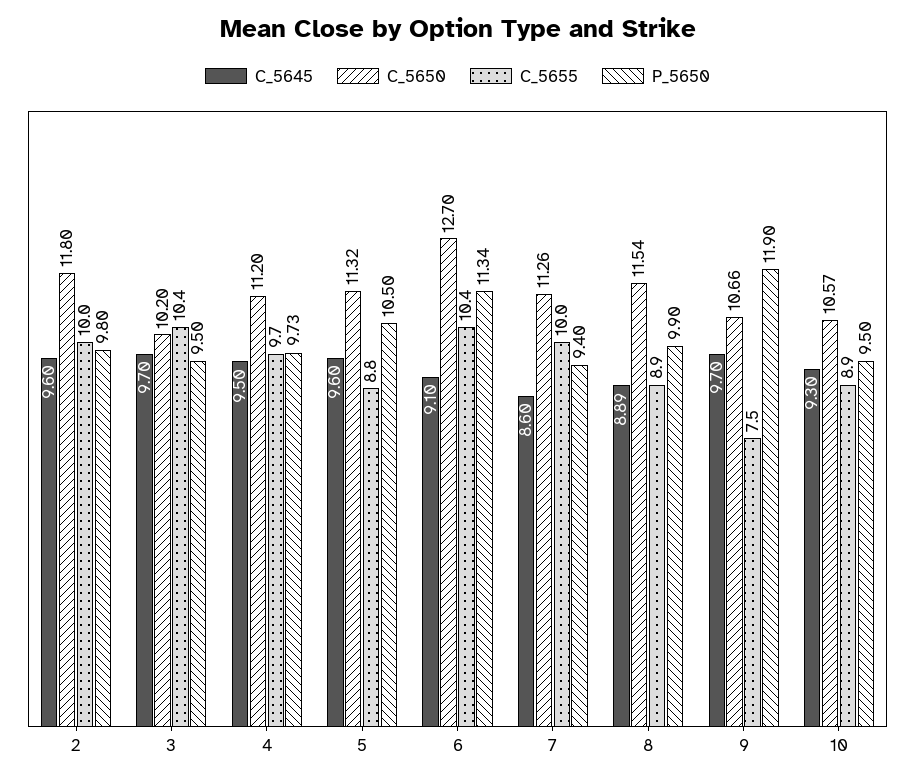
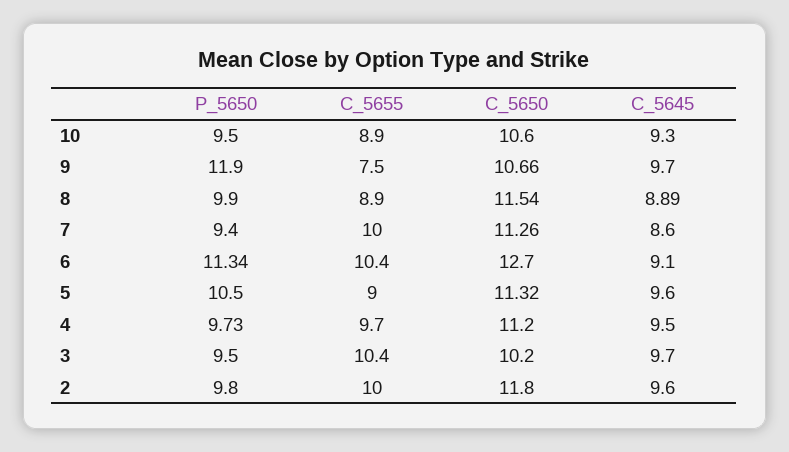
C_5655, 5: 8.8 -> 9
C_5650, 10: 10.57 -> 10.6

